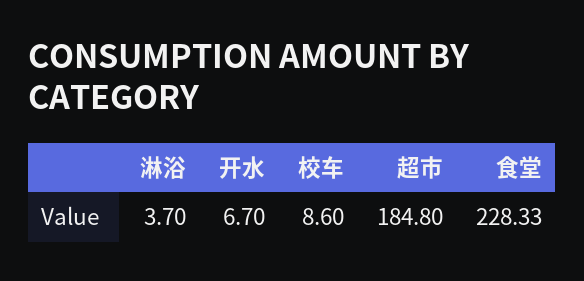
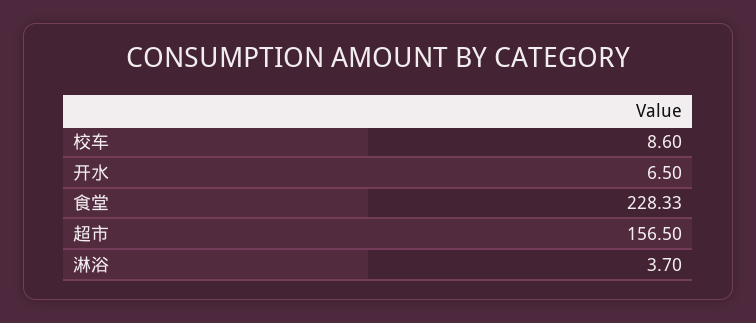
开水: 6.7 -> 6.5
超市: 184.8 -> 156.5

